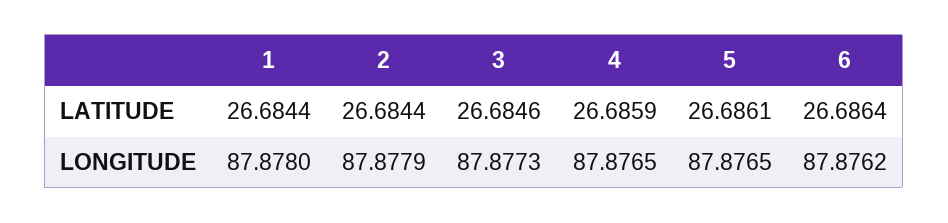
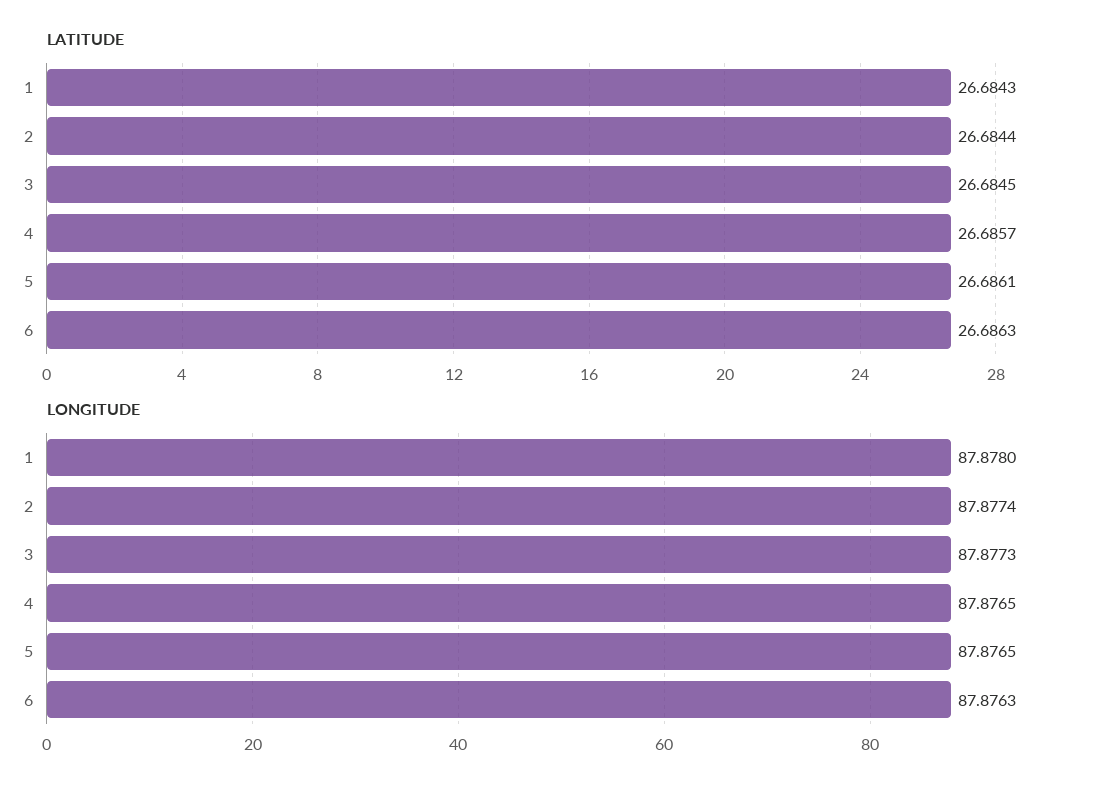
LATITUDE, 1: 26.6844 -> 26.6843
LATITUDE, 3: 26.6846 -> 26.6845
LATITUDE, 4: 26.6859 -> 26.6857
LATITUDE, 6: 26.6864 -> 26.6863
LONGITUDE, 2: 87.8779 -> 87.8774
LONGITUDE, 6: 87.8762 -> 87.8763

